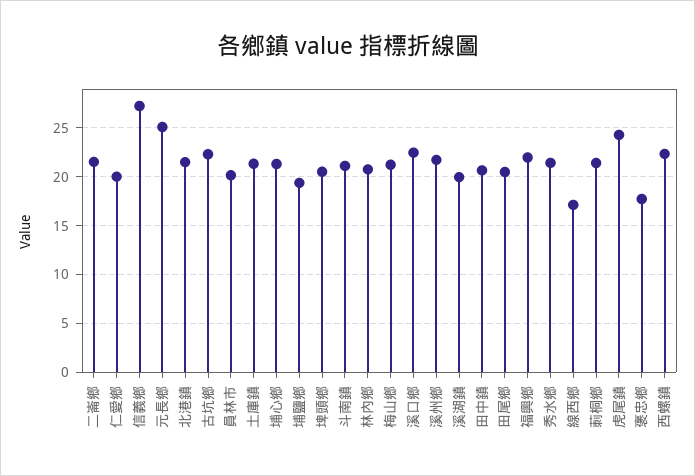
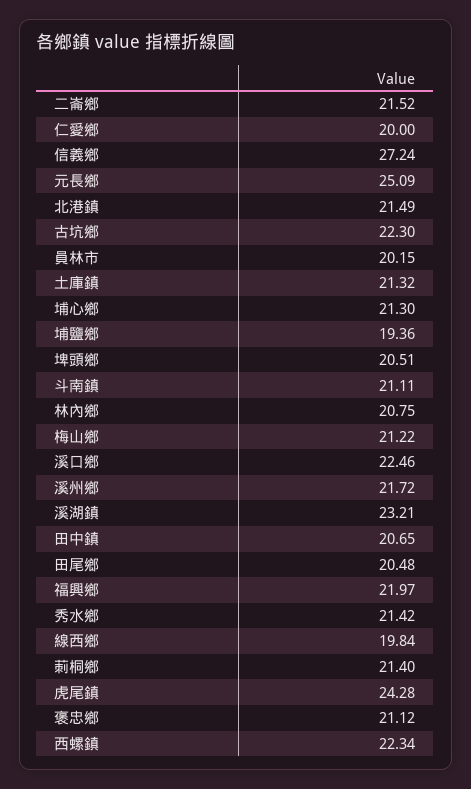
溪湖鎮: 20 -> 23.21
線西鄉: 17 -> 19.84
褒忠鄉: 18 -> 21.12

